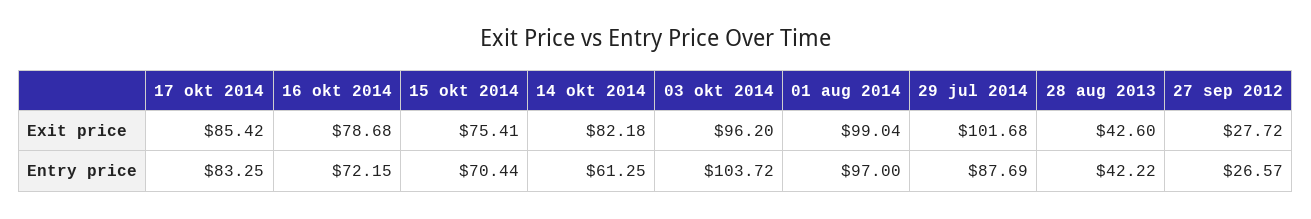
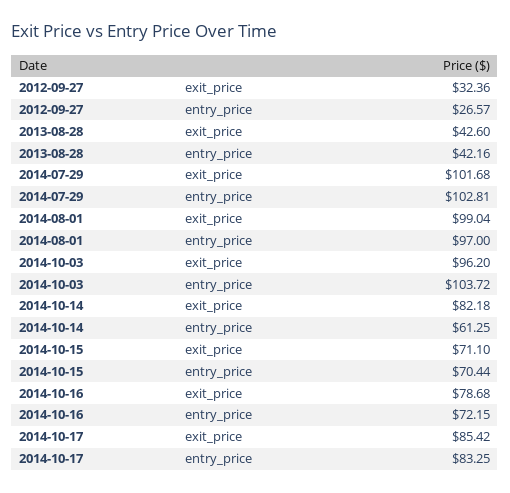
15 okt 2014, Exit price: 75.41 -> 71.1
27 sep 2012, Exit price: 27.72 -> 32.36
29 jul 2014, Entry price: 87.69 -> 102.81
28 aug 2013, Entry price: 42.22 -> 42.16

